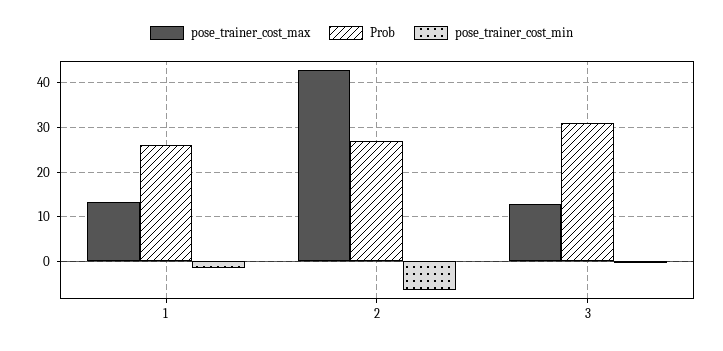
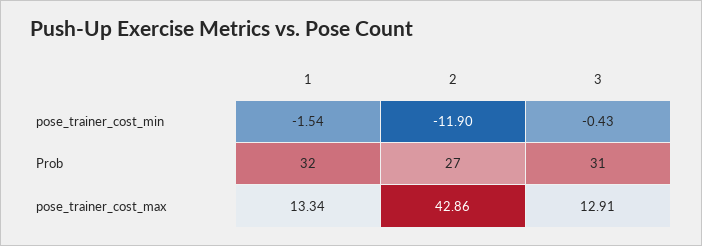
Prob, 1: 26 -> 32
pose_trainer_cost_min, 2: -6 -> -11.9

